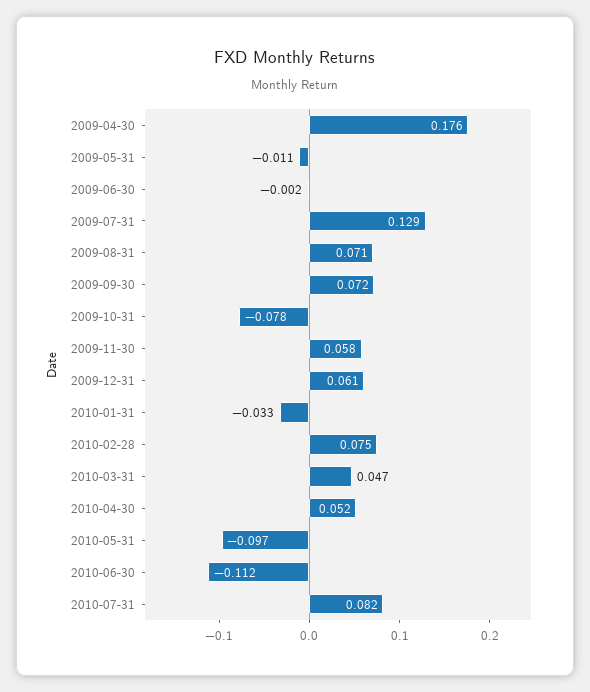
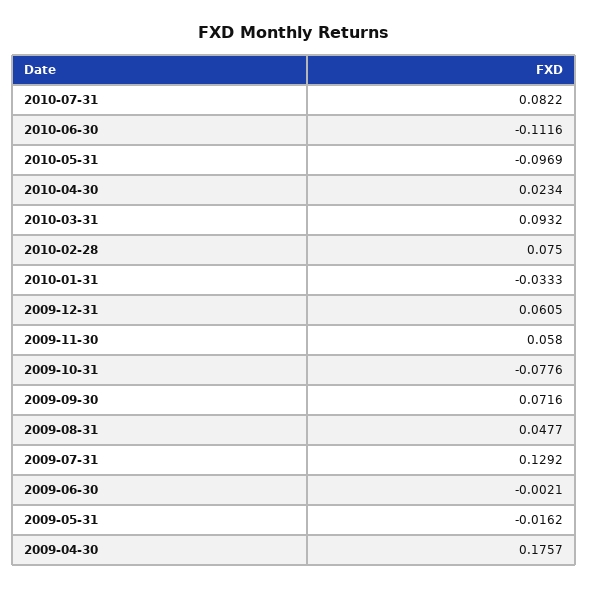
2009-05-31: -0.011 -> -0.0162
2009-08-31: 0.071 -> 0.0477
2010-03-31: 0.047 -> 0.0932
2010-04-30: 0.052 -> 0.0234

